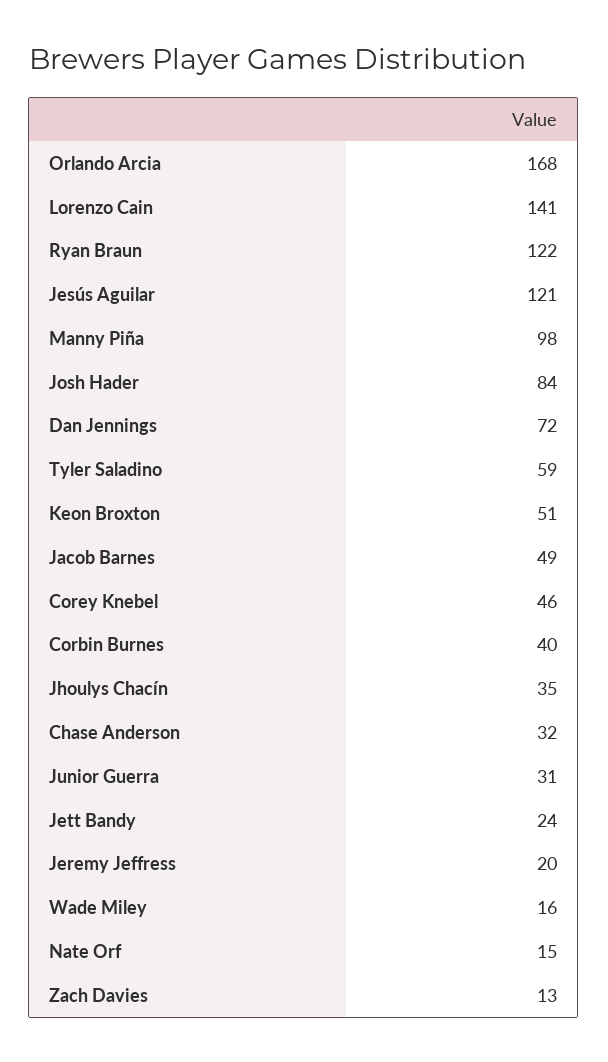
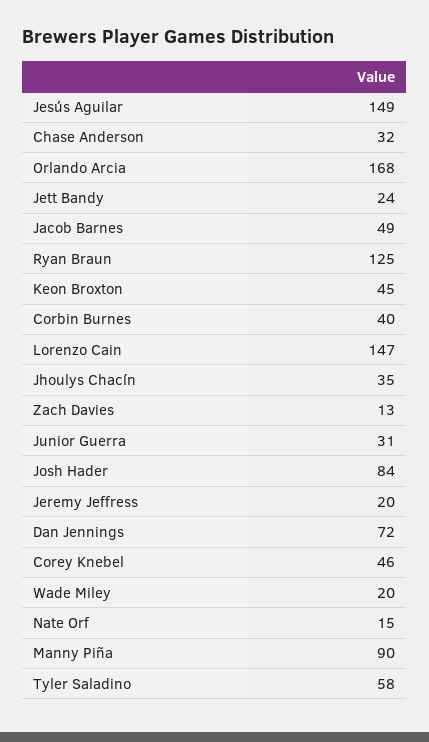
Lorenzo Cain: 141 -> 147
Ryan Braun: 122 -> 125
Jesús Aguilar: 121 -> 149
Manny Piña: 98 -> 90
Tyler Saladino: 59 -> 58
Keon Broxton: 51 -> 45
Wade Miley: 16 -> 20

